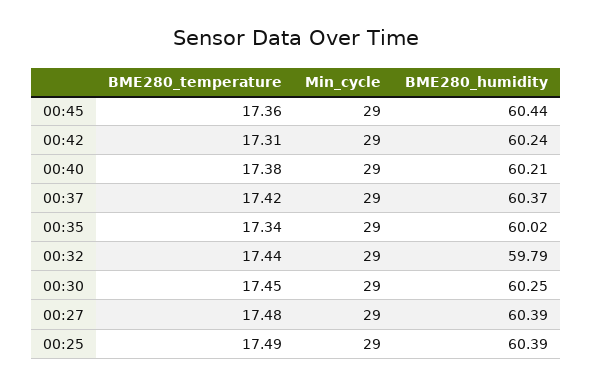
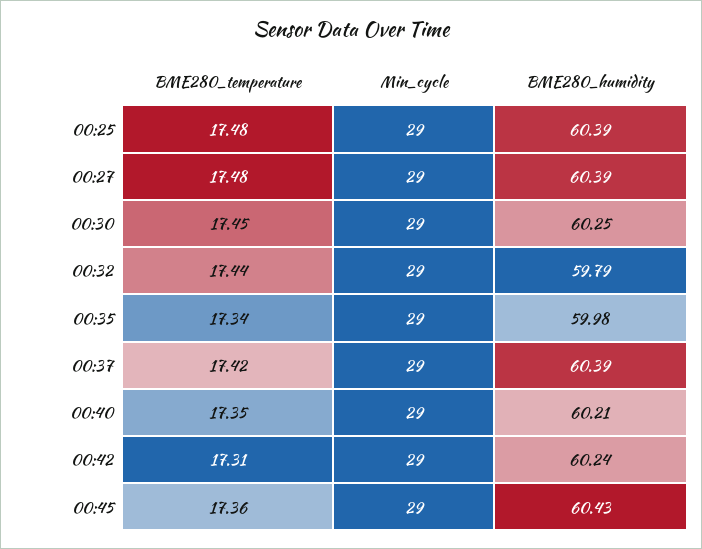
BME280_humidity, 00:45: 60.44 -> 60.43
BME280_temperature, 00:40: 17.38 -> 17.35
BME280_humidity, 00:37: 60.37 -> 60.39
BME280_humidity, 00:35: 60.02 -> 59.98
BME280_temperature, 00:25: 17.49 -> 17.48

